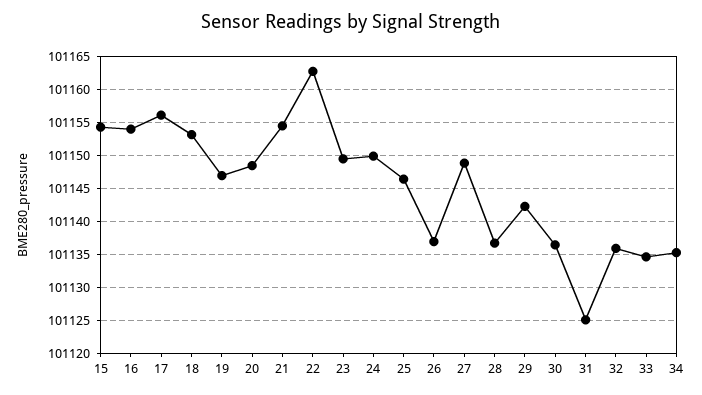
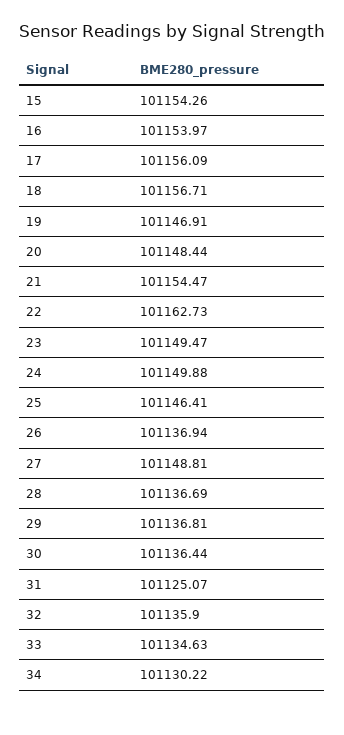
18: 101153 -> 101156.71
29: 101142 -> 101136.81
34: 101135 -> 101130.22

